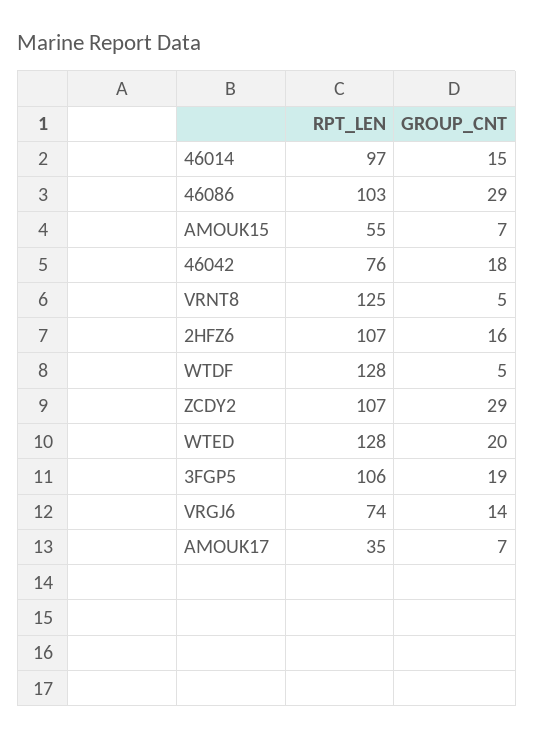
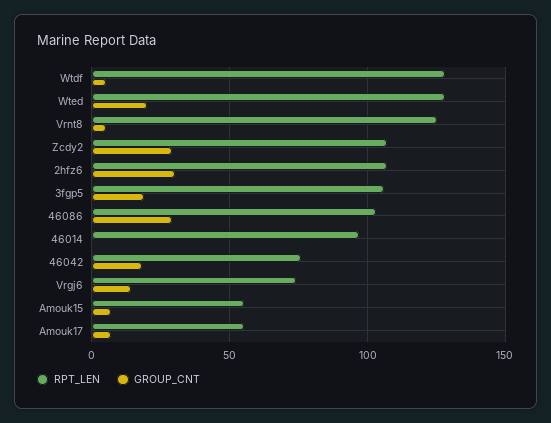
GROUP_CNT, 46014: 15 -> 0
GROUP_CNT, 2HFZ6: 16 -> 30
RPT_LEN, AMOUK17: 35 -> 55

